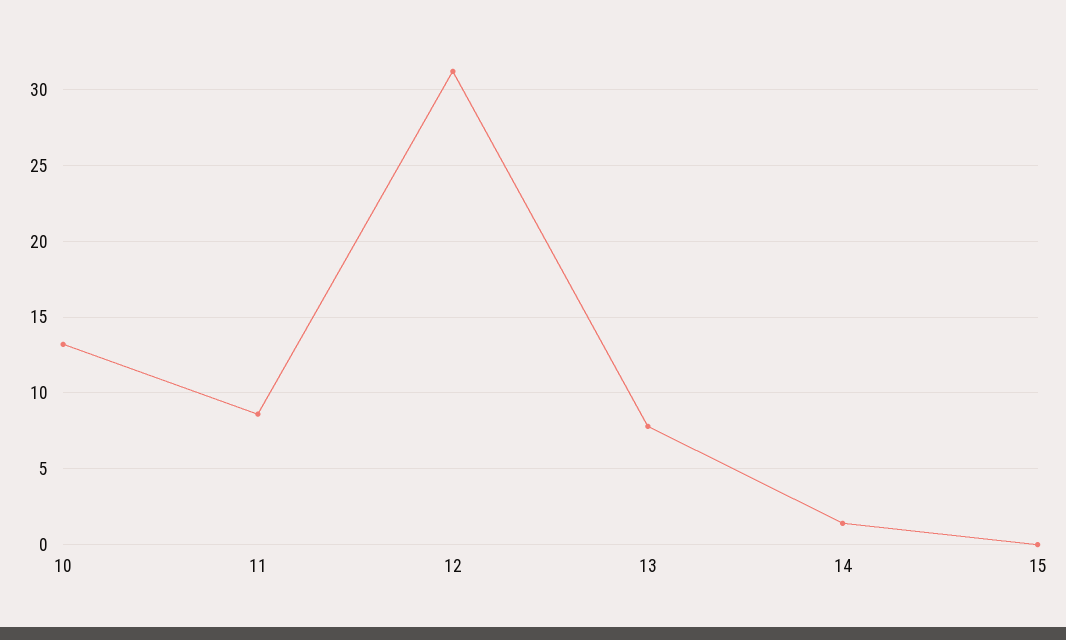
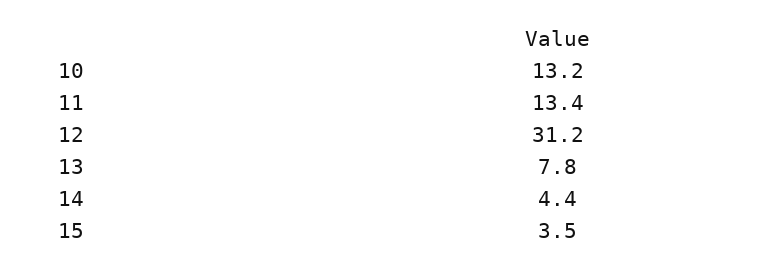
11: 8.5 -> 13.4
14: 1.5 -> 4.4
15: 0 -> 3.5

